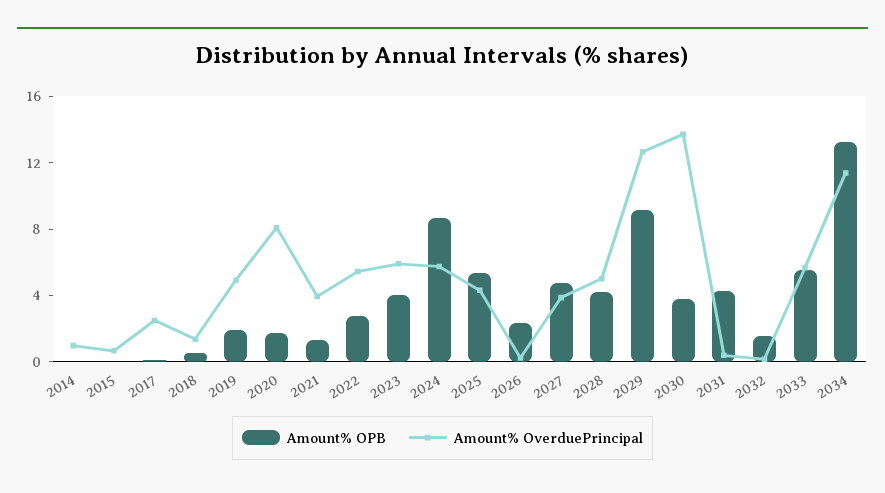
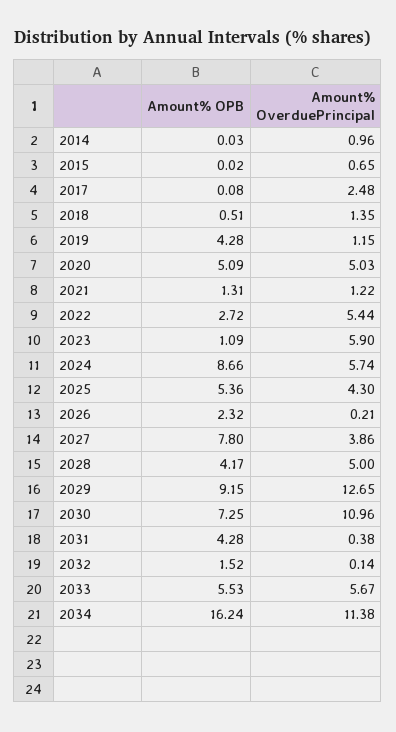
Amount% OPB, 2019: 2 -> 4.28
Amount% OverduePrincipal, 2019: 5 -> 1.15
Amount% OPB, 2020: 2 -> 5.09
Amount% OverduePrincipal, 2020: 8 -> 5.03
Amount% OverduePrincipal, 2021: 4 -> 1.22
Amount% OPB, 2023: 4 -> 1.09
Amount% OPB, 2027: 5 -> 7.8
Amount% OPB, 2030: 4 -> 7.25
Amount% OverduePrincipal, 2030: 14 -> 10.96
Amount% OPB, 2034: 13 -> 16.24

